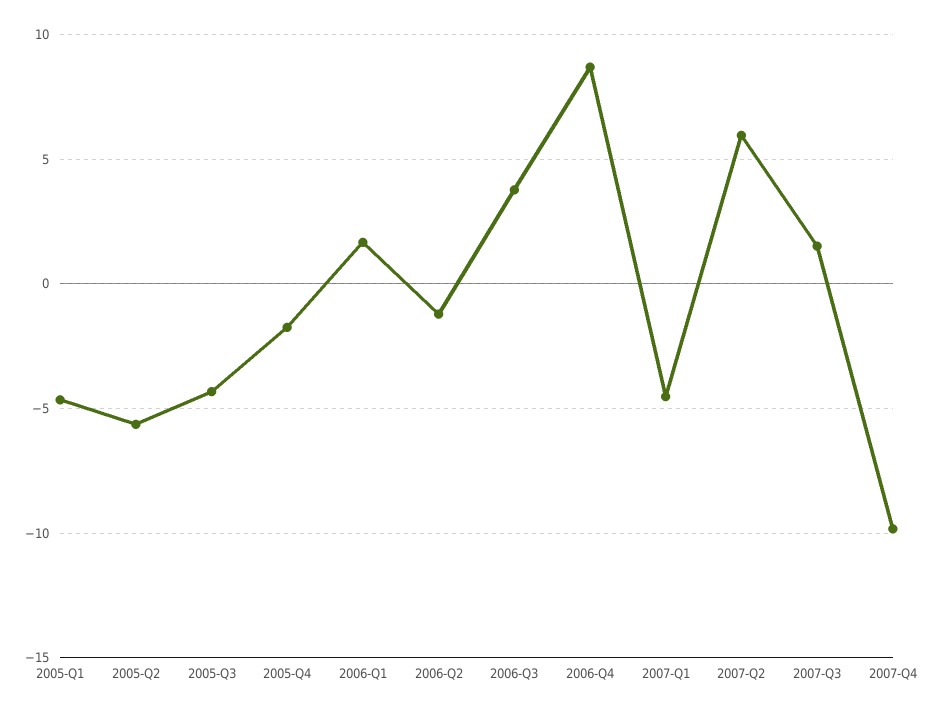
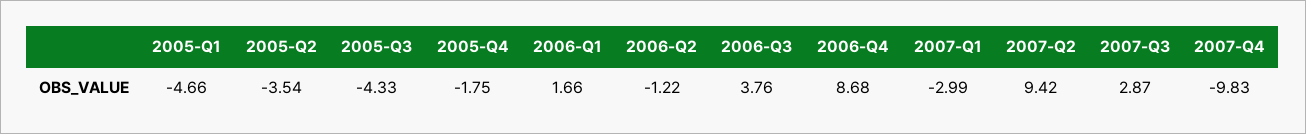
2005-Q2: -5.5 -> -3.54
2007-Q1: -4.5 -> -2.99
2007-Q2: 6 -> 9.42
2007-Q3: 1.5 -> 2.87

